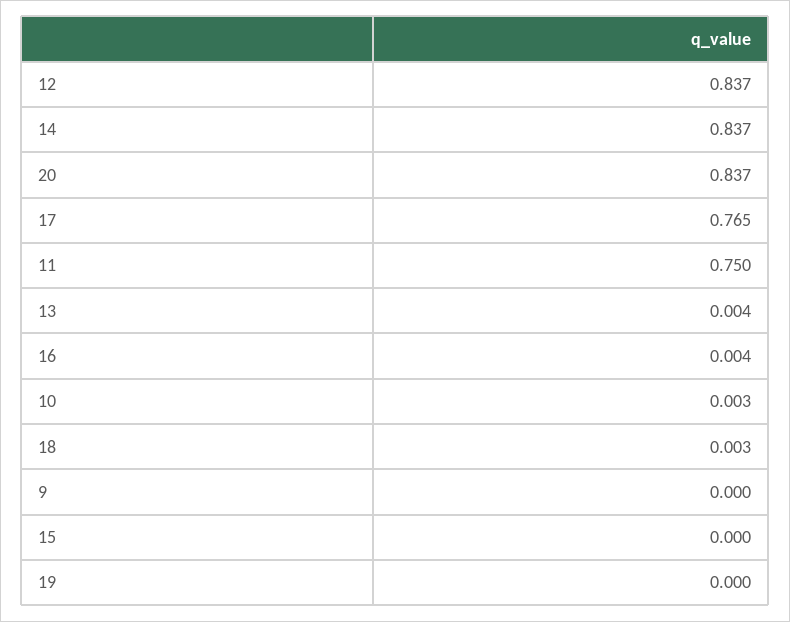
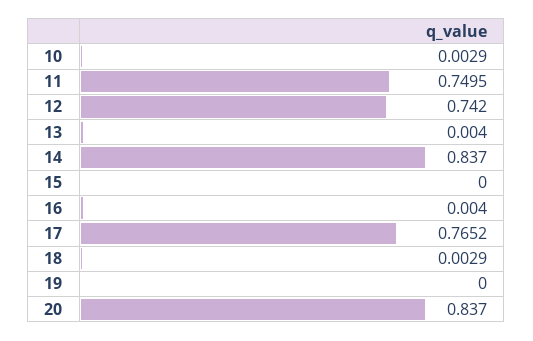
12: 0.837 -> 0.742
9: 0 -> none

